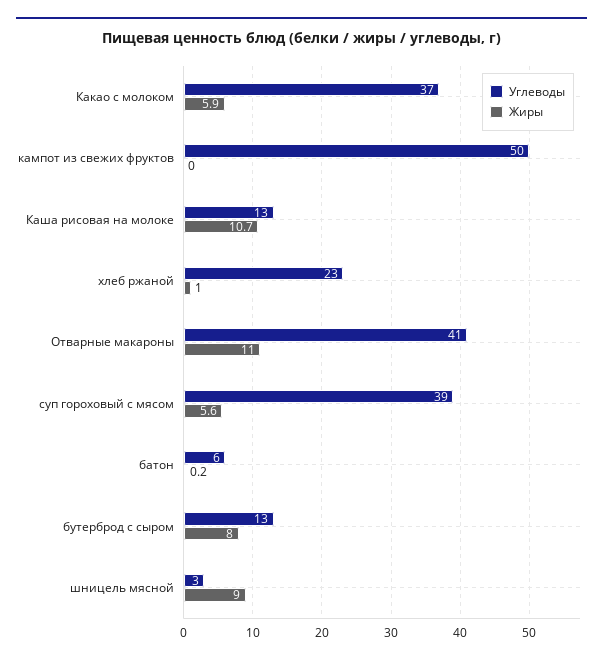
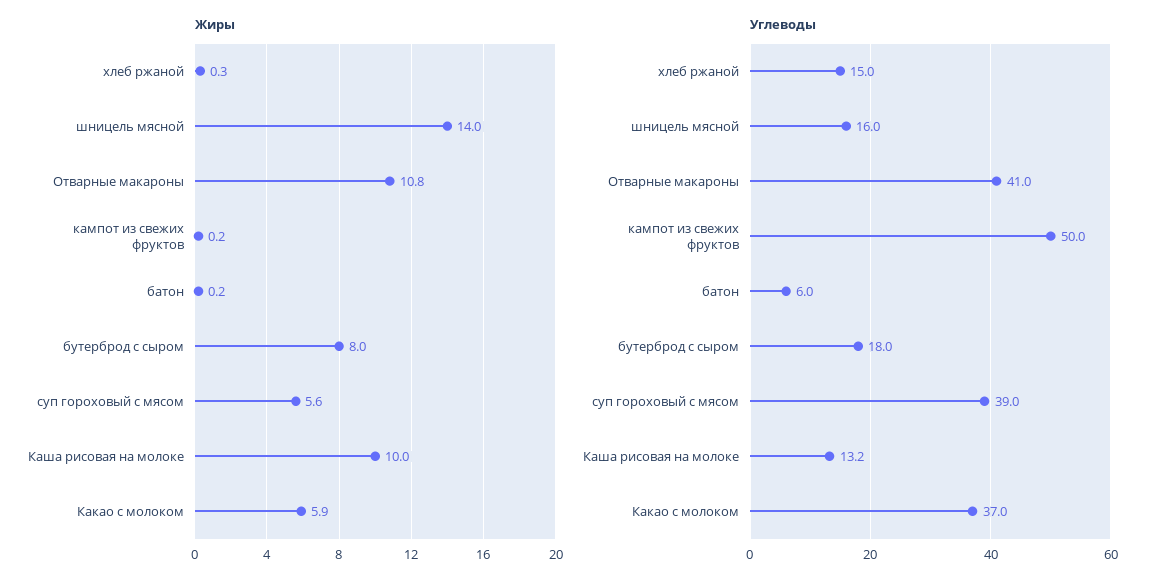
Жиры, кампот из свежих фруктов: 0 -> 0.2
Жиры, Каша рисовая на молоке: 10.7 -> 10
Углеводы, хлеб ржаной: 23 -> 15
Жиры, хлеб ржаной: 1 -> 0.3
Жиры, Отварные макароны: 11 -> 10.8
Углеводы, бутерброд с сыром: 13 -> 18
Углеводы, шницель мясной: 3 -> 16
Жиры, шницель мясной: 9 -> 14

